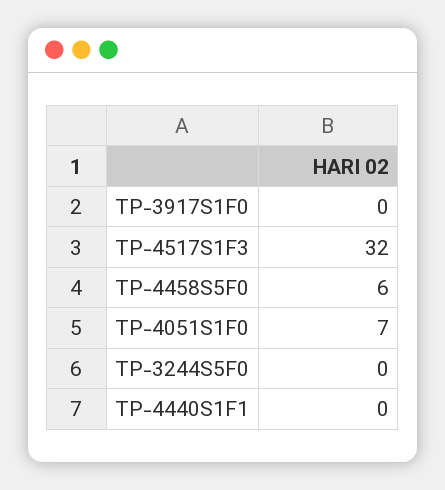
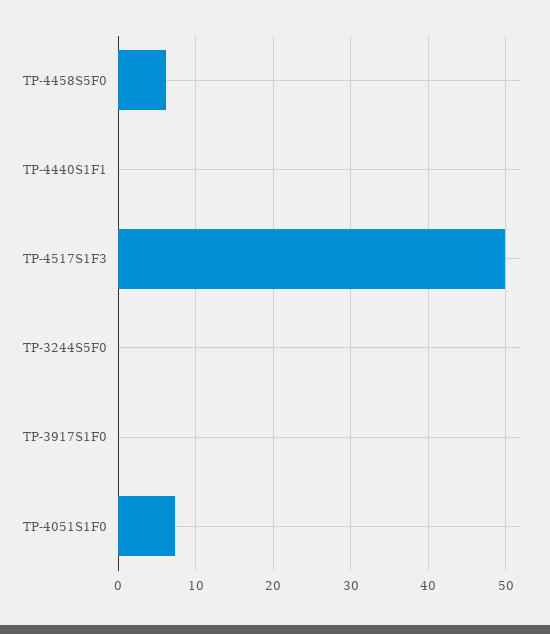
TP-4517S1F3: 32 -> 50

